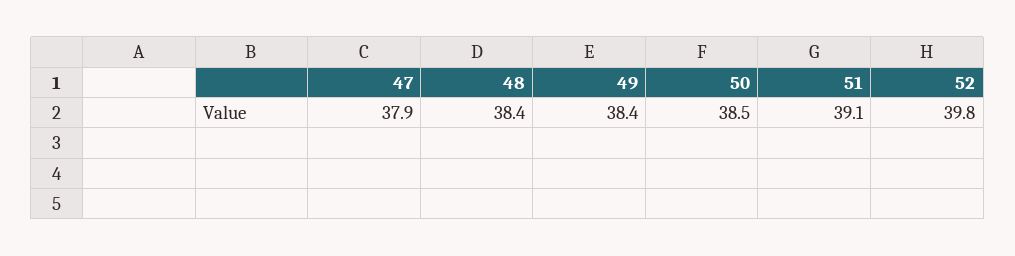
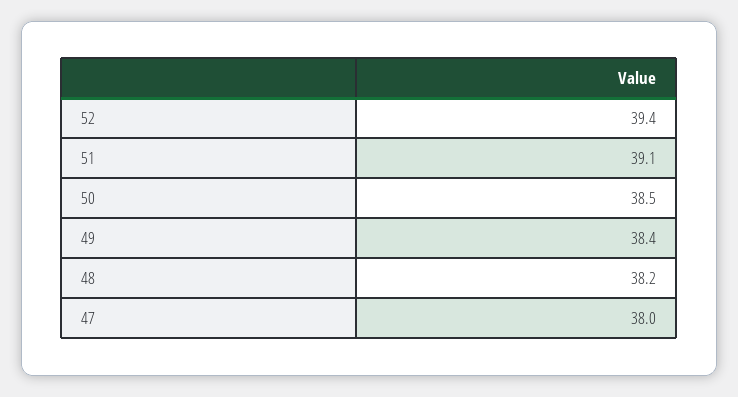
47: 37.9 -> 38
48: 38.4 -> 38.2
52: 39.8 -> 39.4

